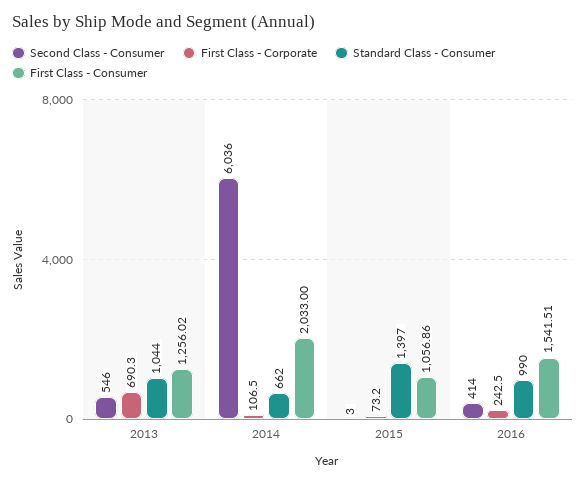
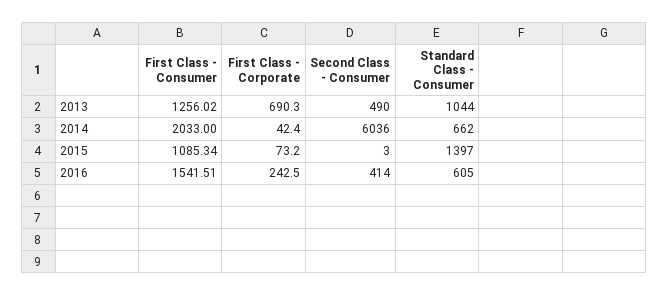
Second Class - Consumer, 2013: 546 -> 490
First Class - Corporate, 2014: 106.5 -> 42.4
First Class - Consumer, 2015: 1056.86 -> 1085.34
Standard Class - Consumer, 2016: 990 -> 605

